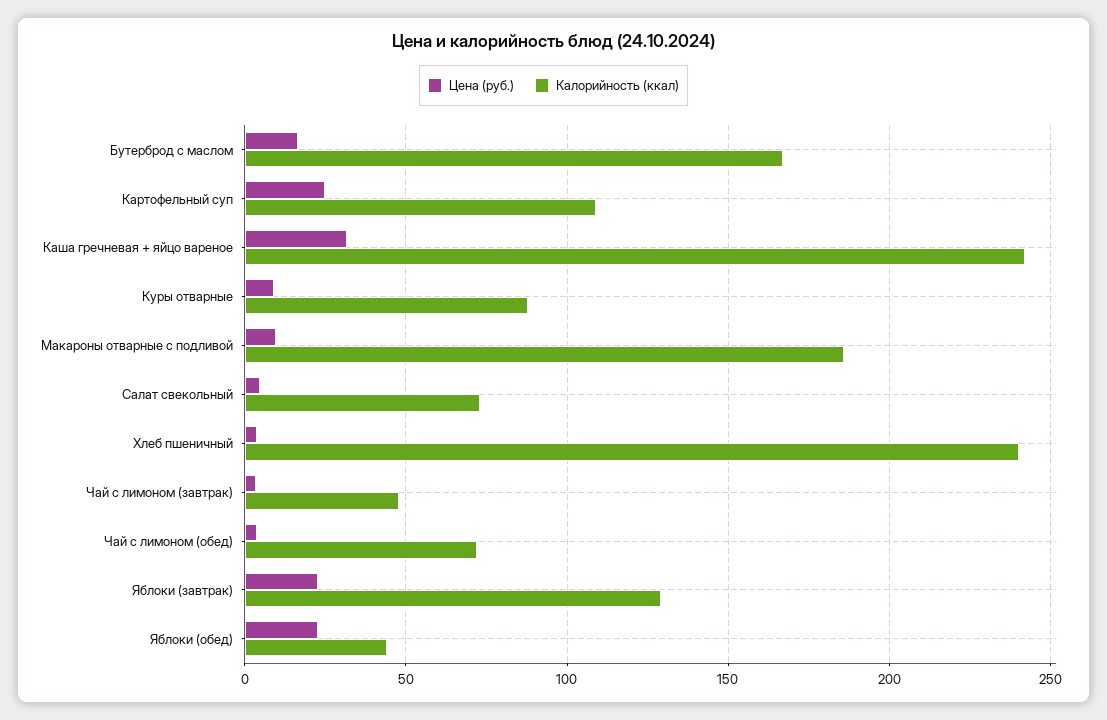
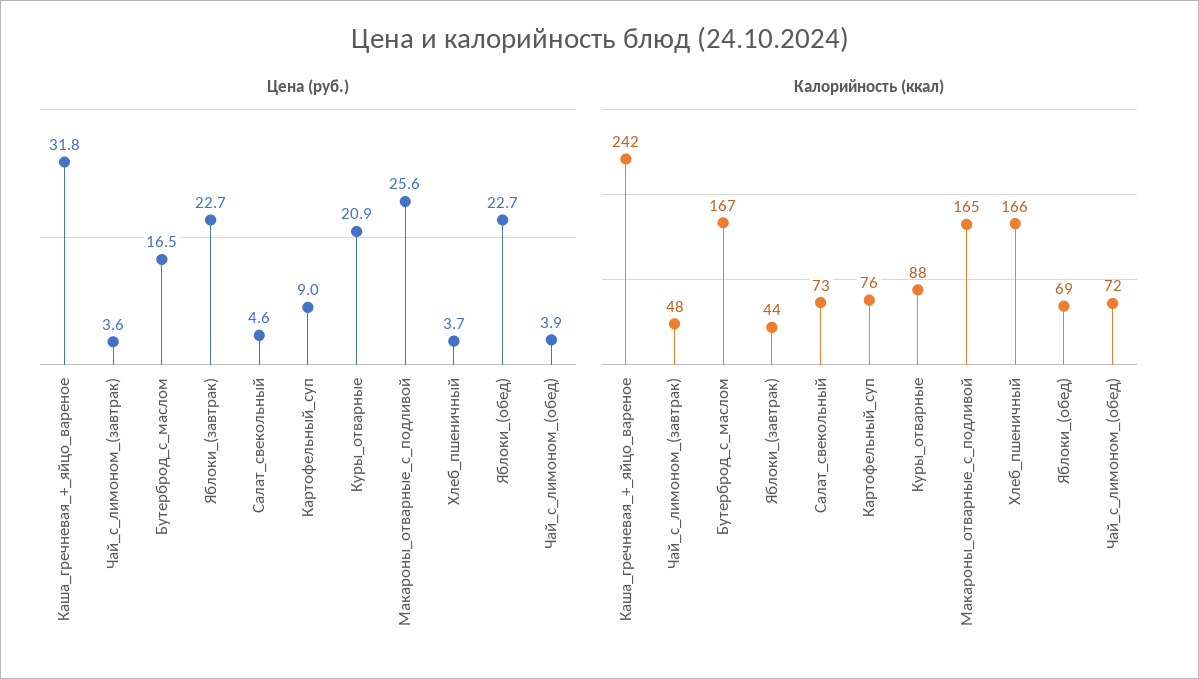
Цена (руб.), Картофельный суп: 25 -> 9
Калорийность (ккал), Картофельный суп: 110 -> 76
Цена (руб.), Куры отварные: 10 -> 20.9
Цена (руб.), Макароны отварные с подливой: 10 -> 25.6
Калорийность (ккал), Макароны отварные с подливой: 185 -> 165
Калорийность (ккал), Хлеб пшеничный: 240 -> 166
Калорийность (ккал), Яблоки (завтрак): 130 -> 44
Калорийность (ккал), Яблоки (обед): 45 -> 69

